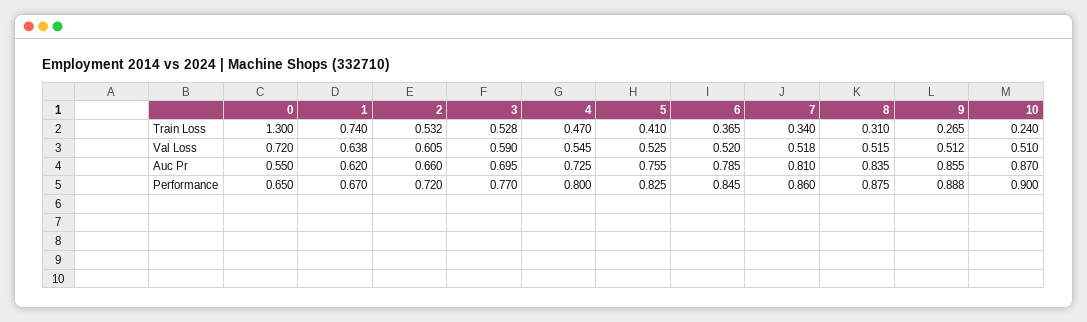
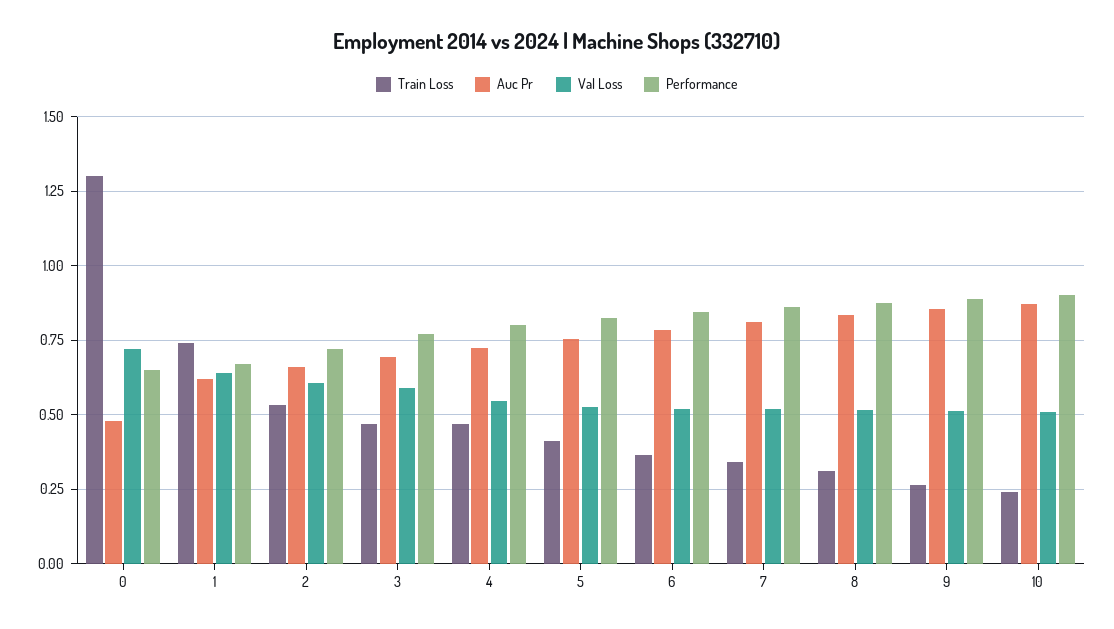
Train Loss, 3: 0.528 -> 0.475
Auc Pr, 0: 0.55 -> 0.475

